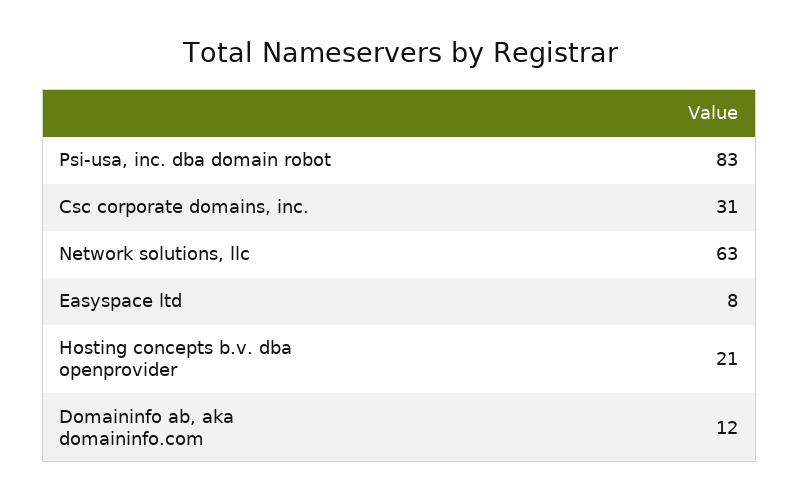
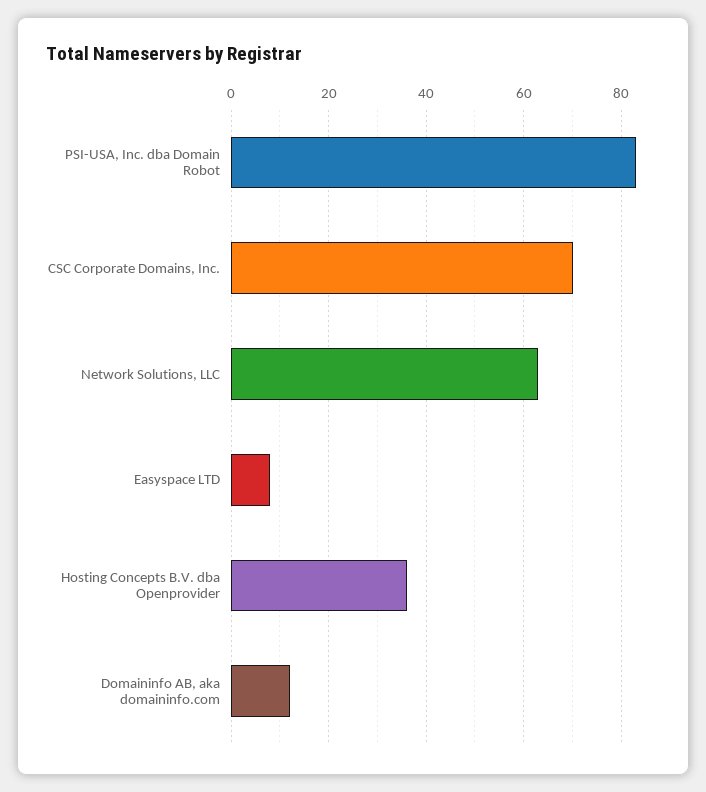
Csc corporate domains, inc.: 31 -> 70
Hosting concepts b.v. dba openprovider: 21 -> 35

